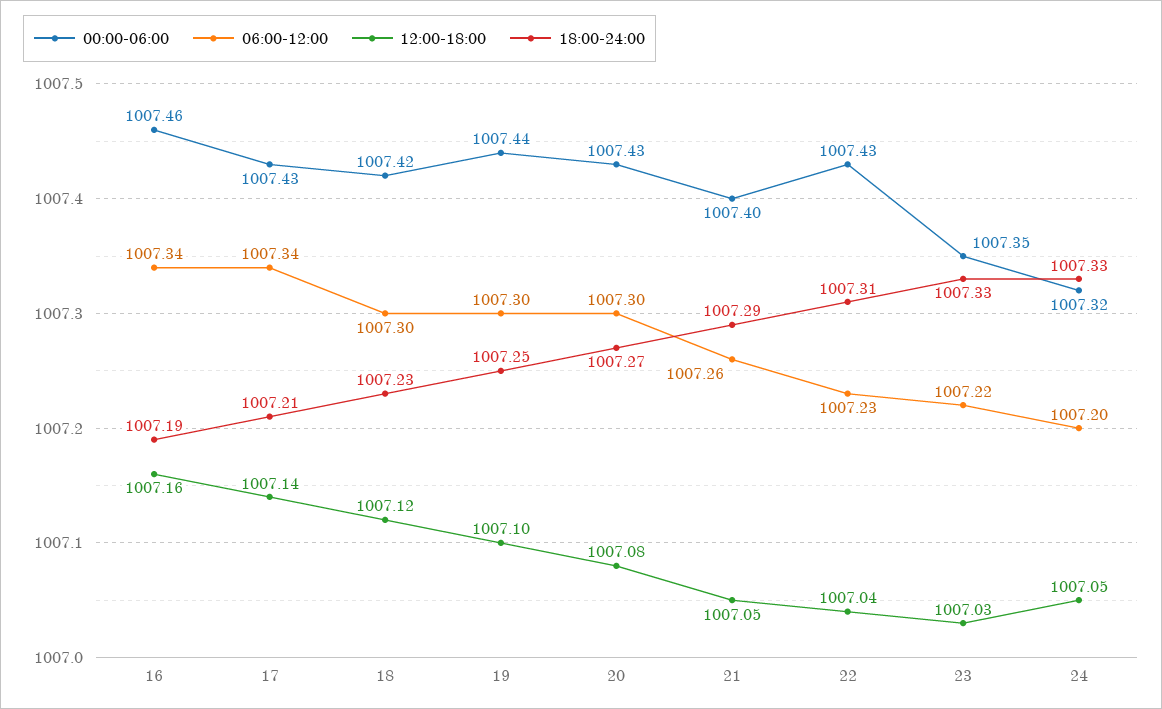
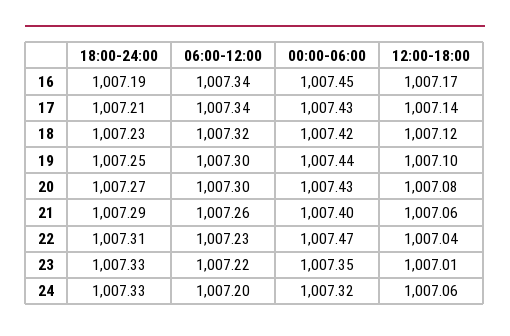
00:00-06:00, 16: 1007.46 -> 1007.45
12:00-18:00, 16: 1007.16 -> 1007.17
06:00-12:00, 18: 1007.3 -> 1007.32
12:00-18:00, 21: 1007.05 -> 1007.06
00:00-06:00, 22: 1007.43 -> 1007.47
12:00-18:00, 23: 1007.03 -> 1007.01
12:00-18:00, 24: 1007.05 -> 1007.06

